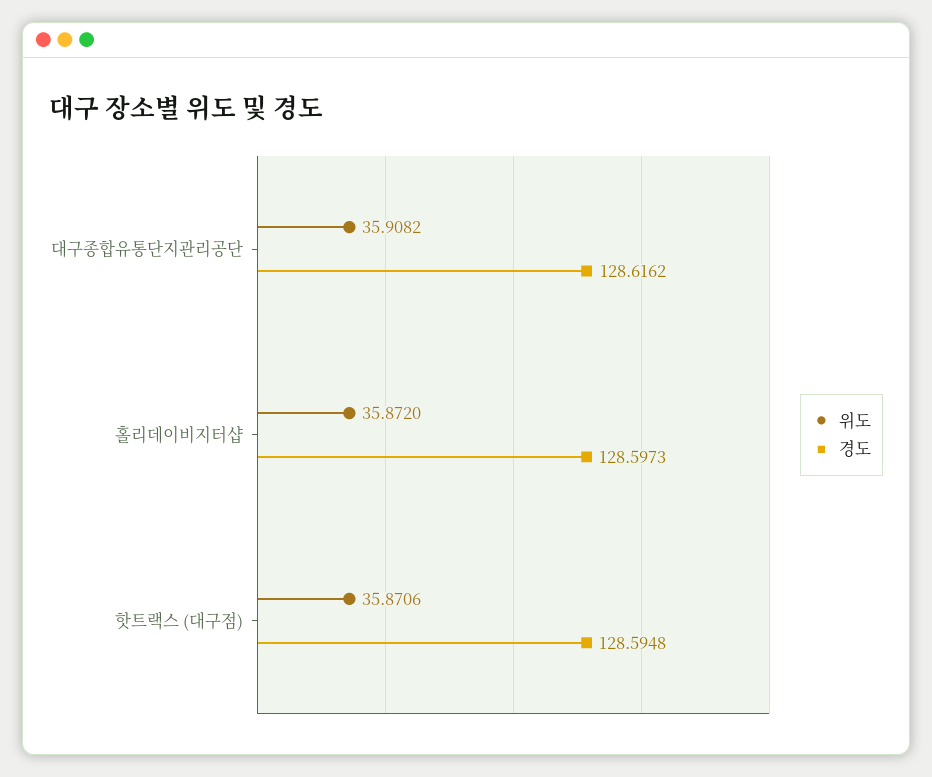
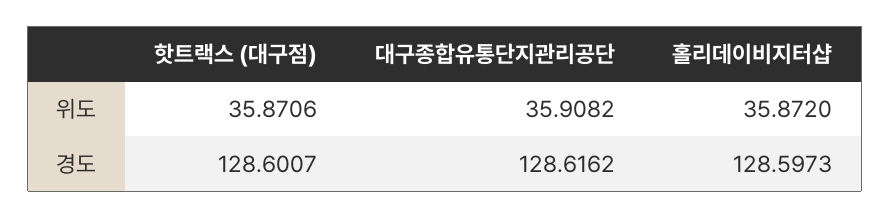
경도, 핫트랙스 (대구점): 128.5948 -> 128.6007

